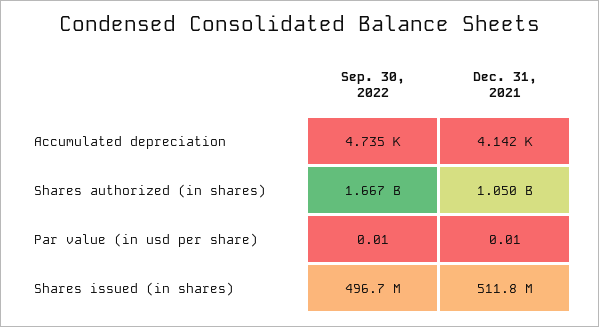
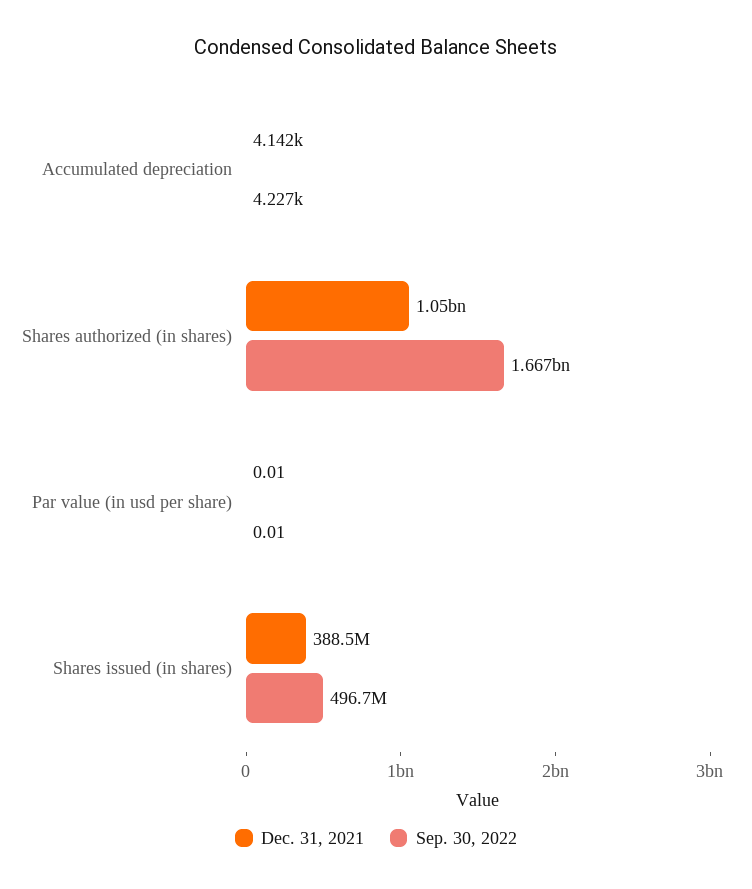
Sep. 30, 2022, Accumulated depreciation: 4735 -> 4227
Dec. 31, 2021, Shares issued (in shares): 511800000 -> 388500000

